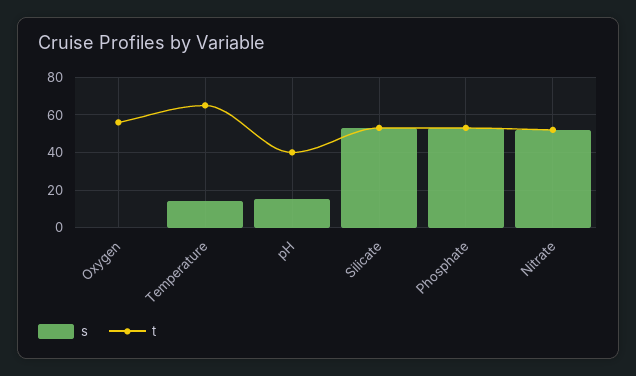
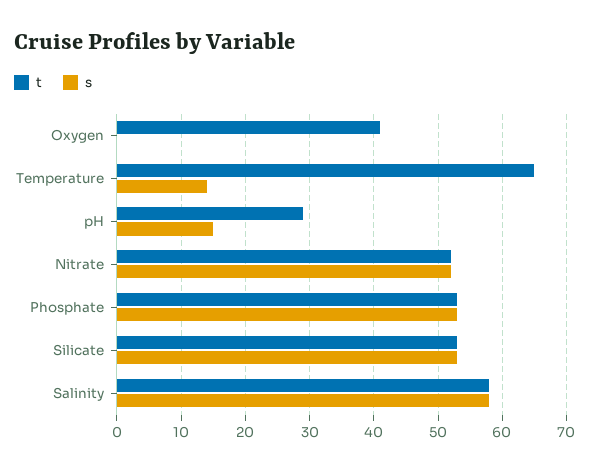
t, Oxygen: 55 -> 41
t, pH: 40 -> 29
t, Salinity: none -> 58
s, Salinity: none -> 58

